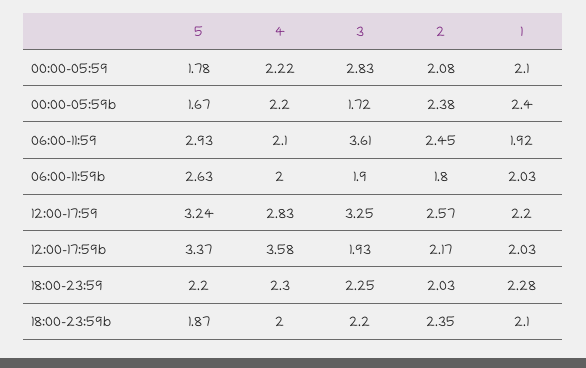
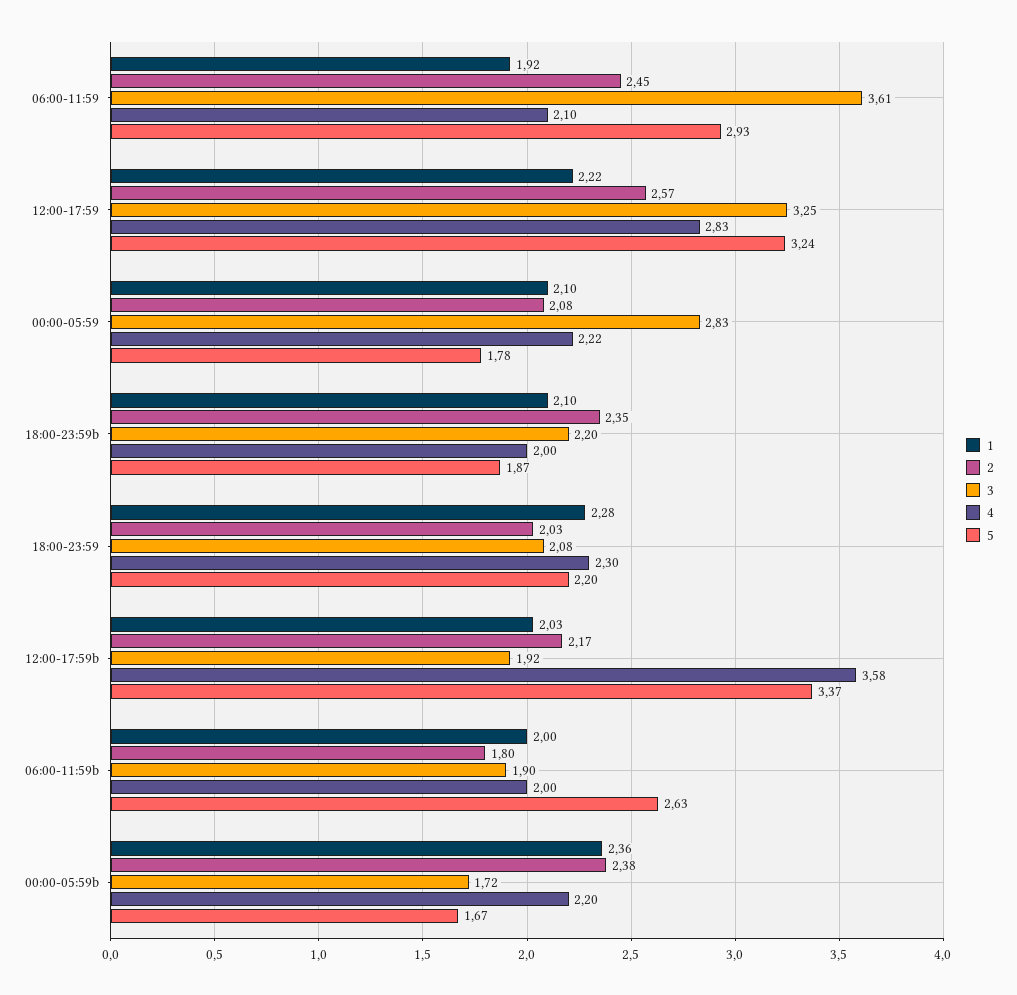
1, 00:00-05:59b: 2.4 -> 2.36
1, 06:00-11:59b: 2.03 -> 2
1, 12:00-17:59: 2.2 -> 2.22
3, 12:00-17:59b: 1.93 -> 1.92
3, 18:00-23:59: 2.25 -> 2.08

